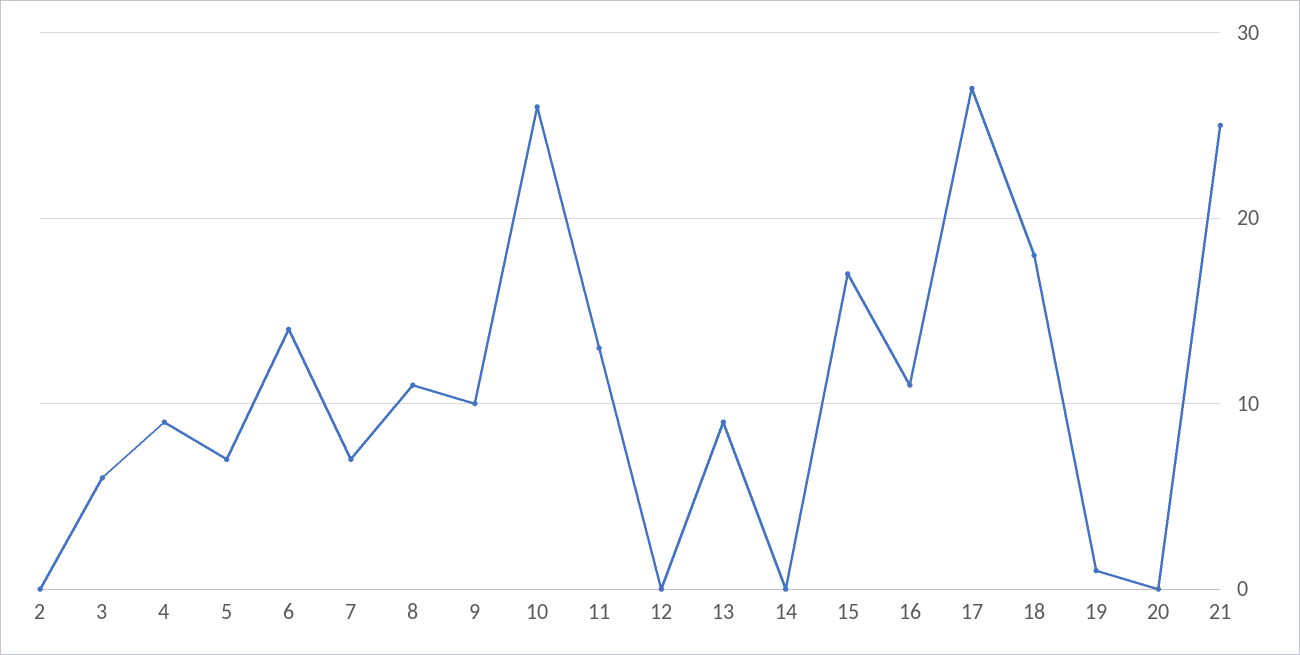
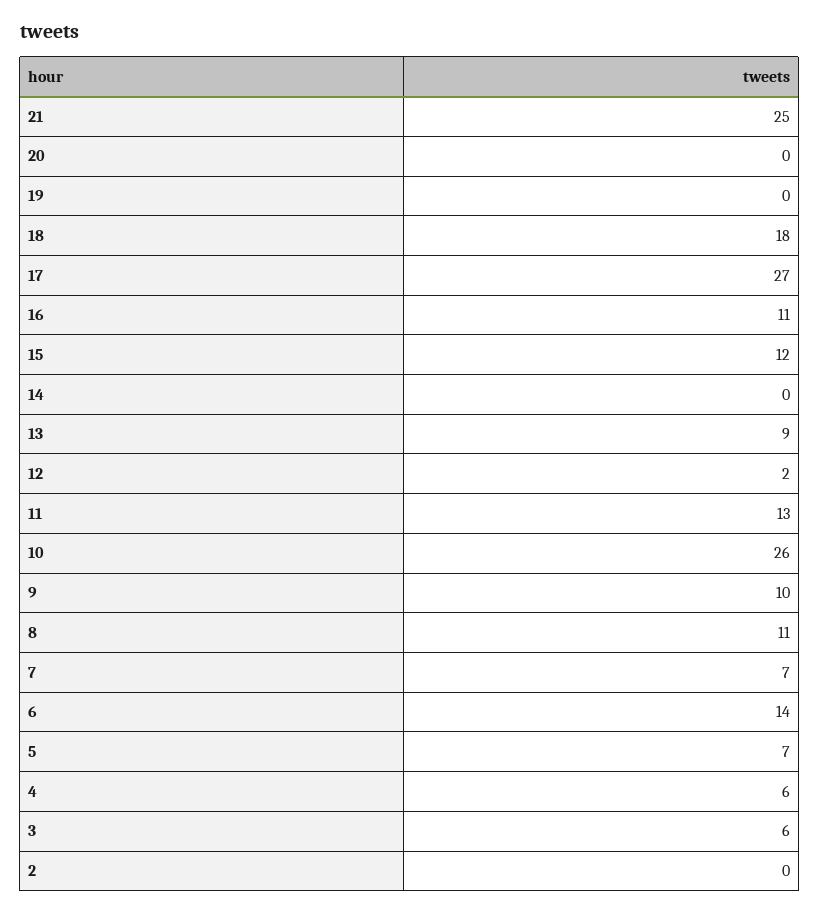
4: 9 -> 6
12: 0 -> 2
15: 17 -> 12
19: 1 -> 0

